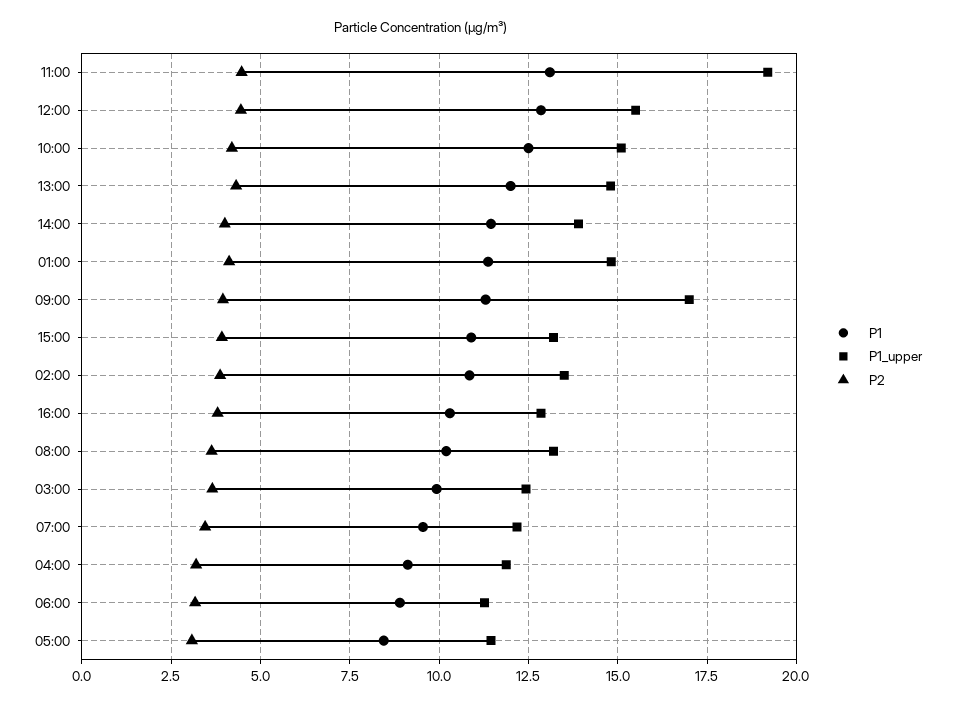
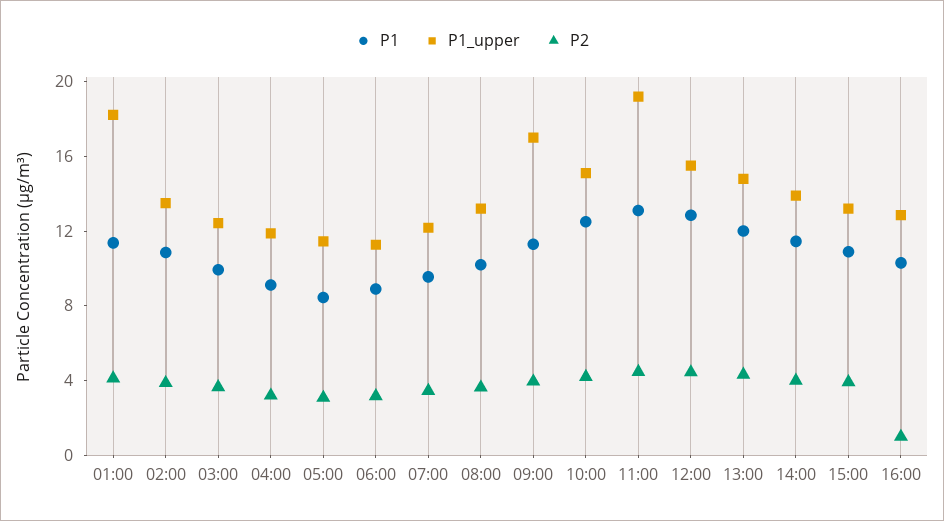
P1_upper, 01:00: 14.75 -> 18
P2, 16:00: 3.75 -> 1

